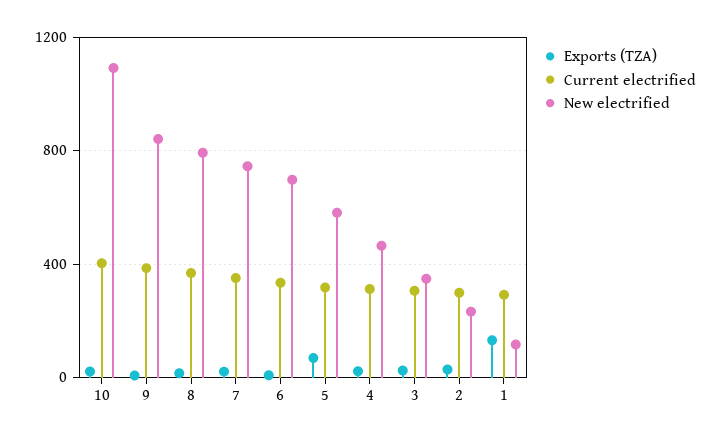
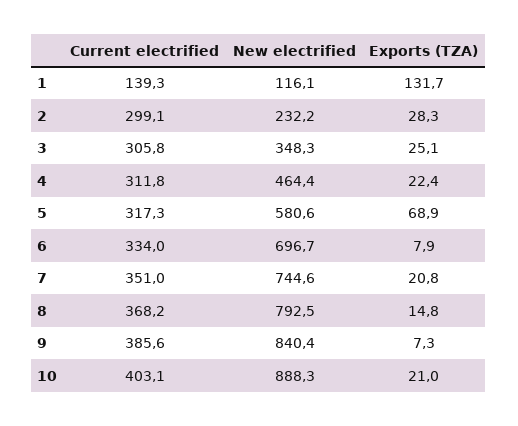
New electrified, 10: 1100 -> 888.3
Current electrified, 1: 300 -> 139.3

